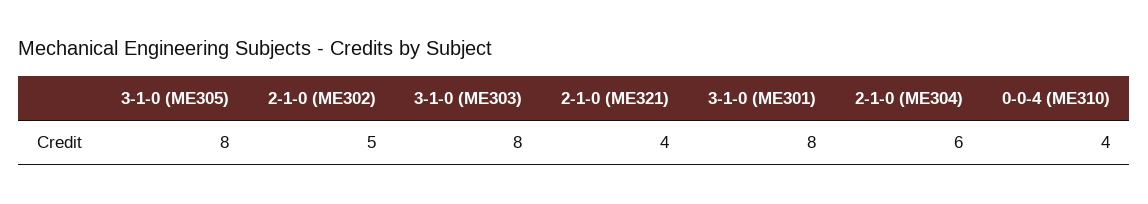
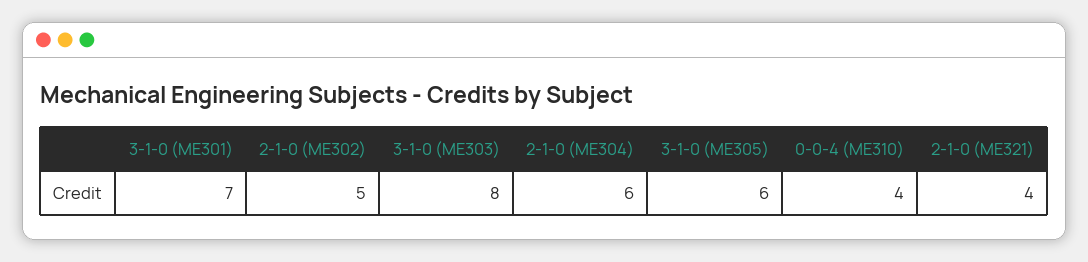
3-1-0 (ME305): 8 -> 6
3-1-0 (ME301): 8 -> 7

